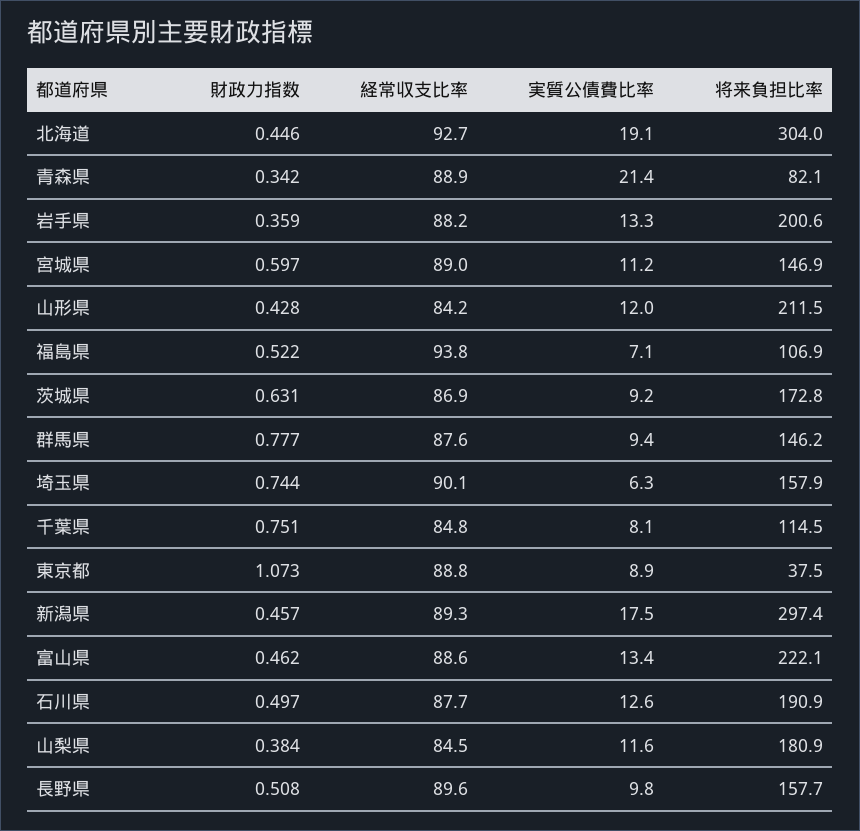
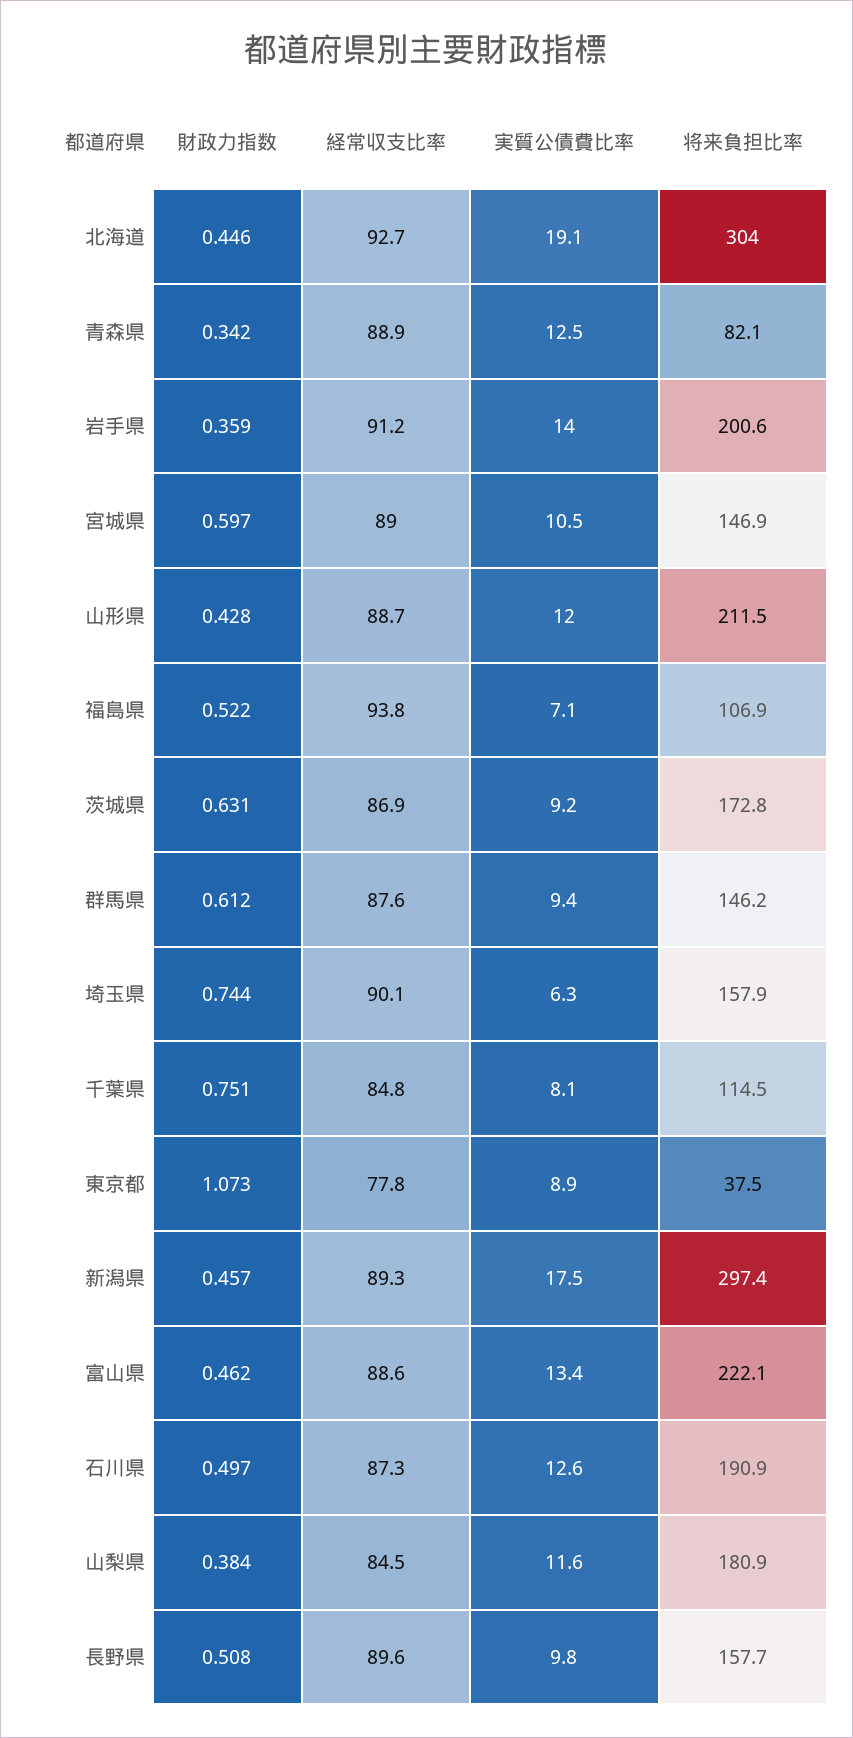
実質公債費比率, 青森県: 21.4 -> 12.5
経常収支比率, 岩手県: 88.2 -> 91.2
実質公債費比率, 岩手県: 13.3 -> 14
実質公債費比率, 宮城県: 11.2 -> 10.5
経常収支比率, 山形県: 84.2 -> 88.7
財政力指数, 群馬県: 0.777 -> 0.612
経常収支比率, 東京都: 88.8 -> 77.8
経常収支比率, 石川県: 87.7 -> 87.3

